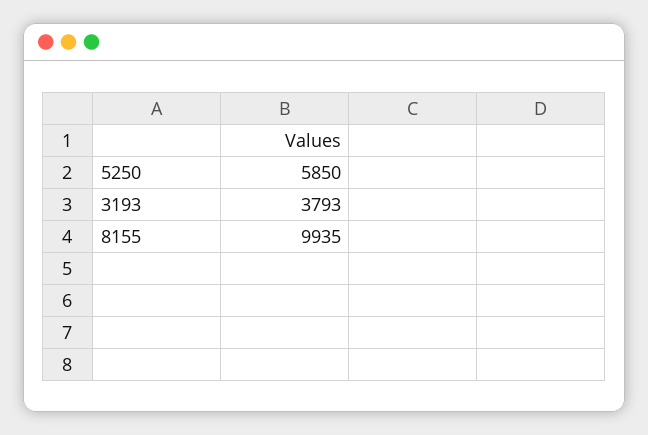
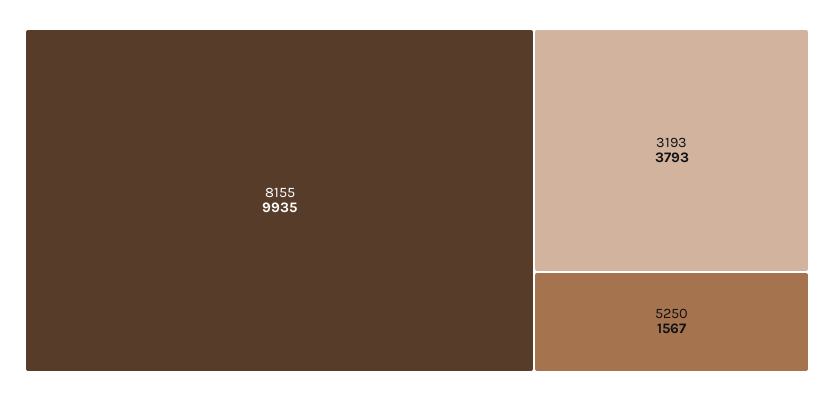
5250: 5850 -> 1567

